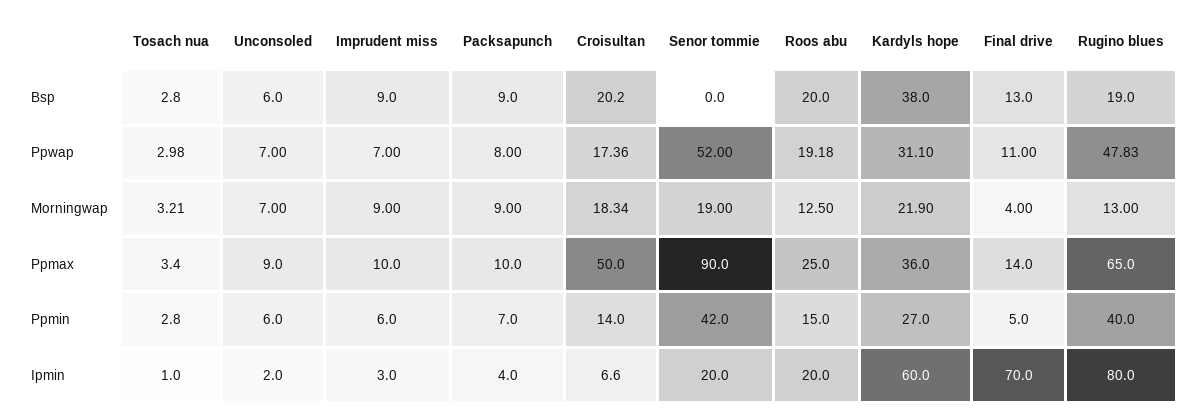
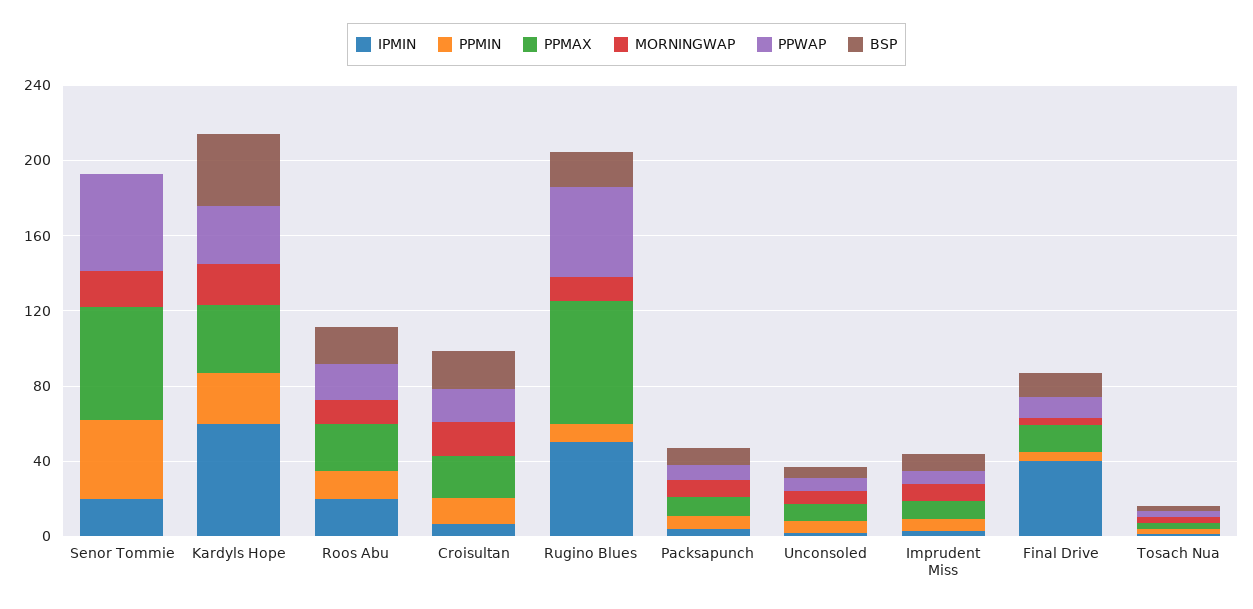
Ppmax, Croisultan: 50 -> 20
Ppmax, Senor tommie: 90 -> 60
Ppmin, Rugino blues: 40 -> 10
Ipmin, Final drive: 70 -> 40
Ipmin, Rugino blues: 80 -> 50

